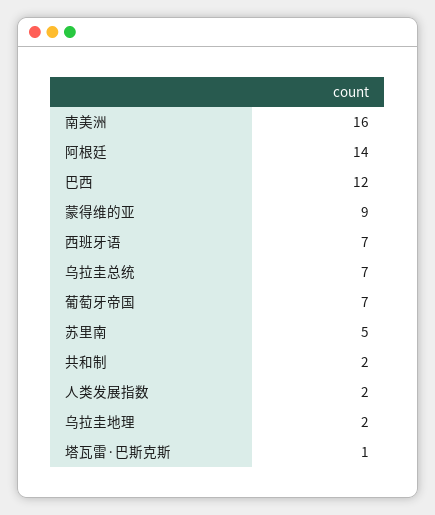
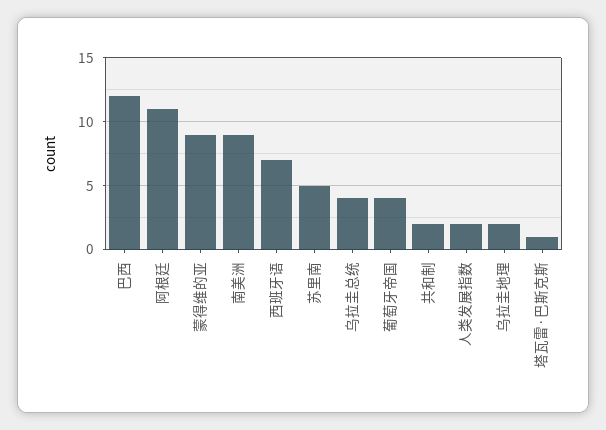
南美洲: 16 -> 9
阿根廷: 14 -> 11
乌拉圭总统: 7 -> 4
葡萄牙帝国: 7 -> 4

